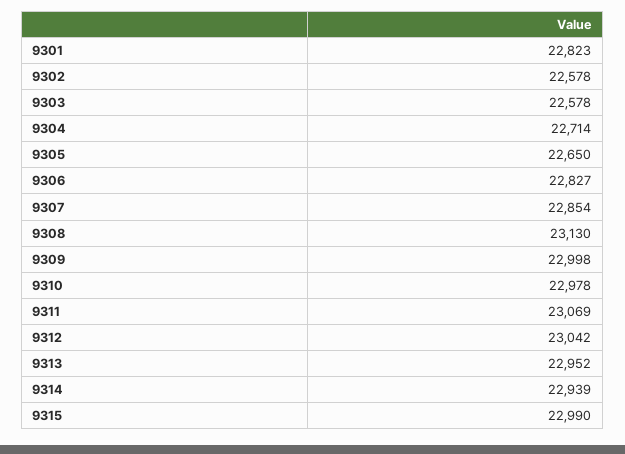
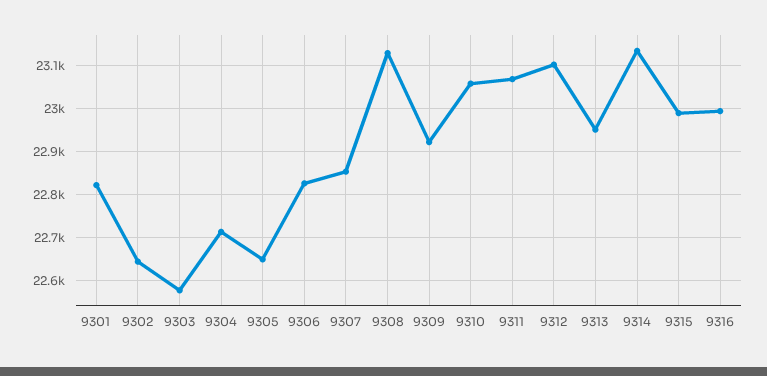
9302: 22578 -> 22640
9309: 22998 -> 22920
9310: 22978 -> 23060
9312: 23042 -> 23100
9314: 22939 -> 23140
9316: none -> 23000

